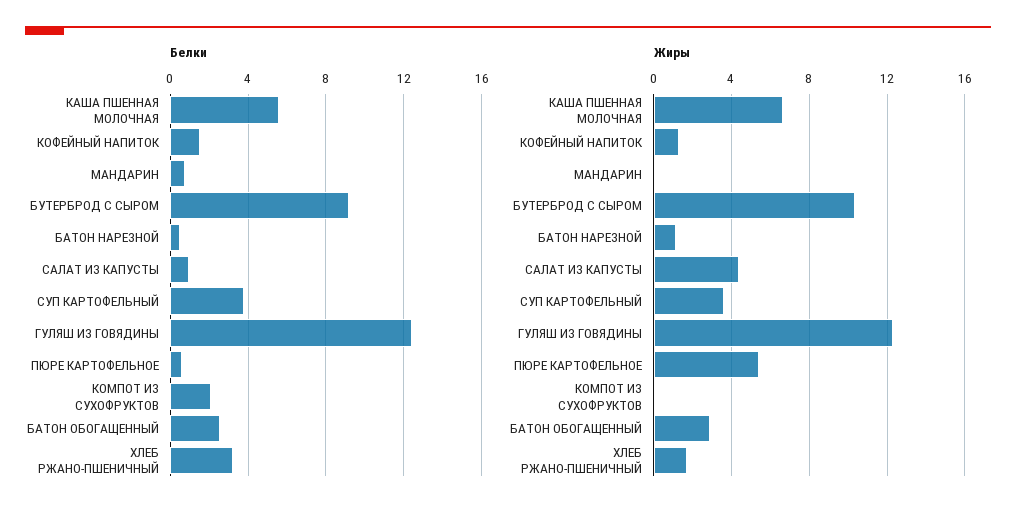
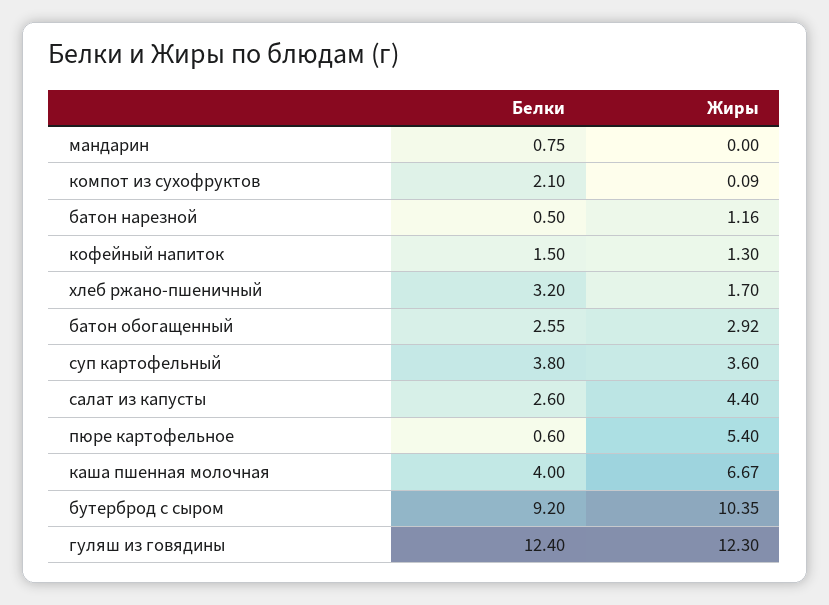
Белки, КАША ПШЕННАЯ МОЛОЧНАЯ: 5.5 -> 4
Белки, САЛАТ ИЗ КАПУСТЫ: 1 -> 2.6

